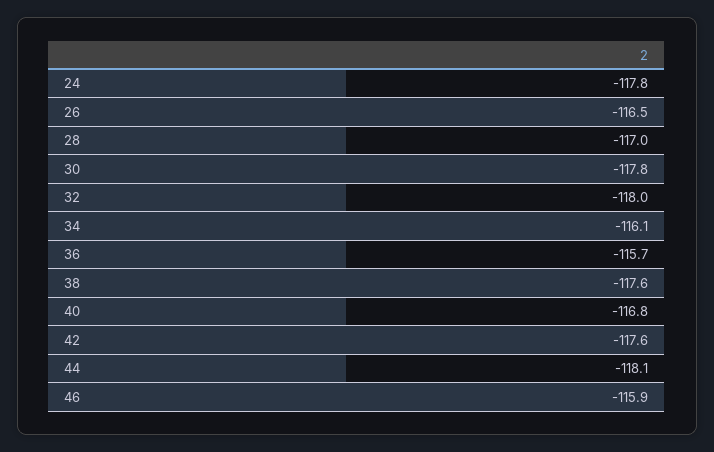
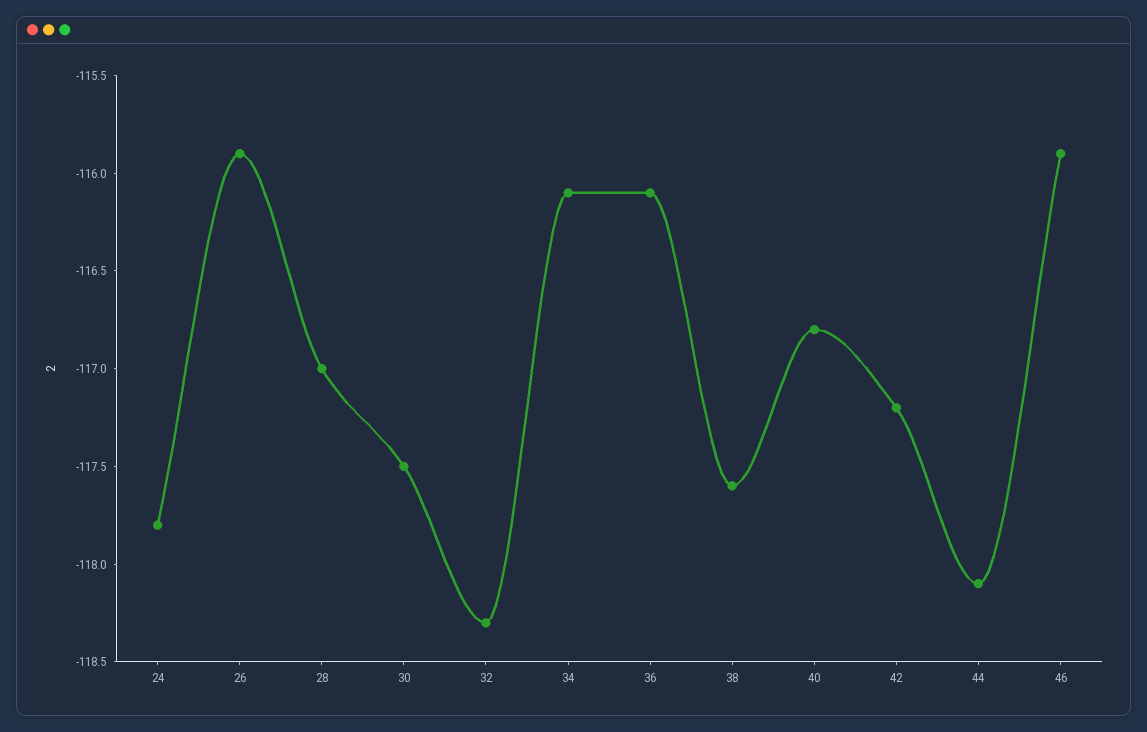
26: -116.5 -> -115.9
30: -117.8 -> -117.5
32: -118 -> -118.3
36: -115.7 -> -116.1
42: -117.6 -> -117.2

